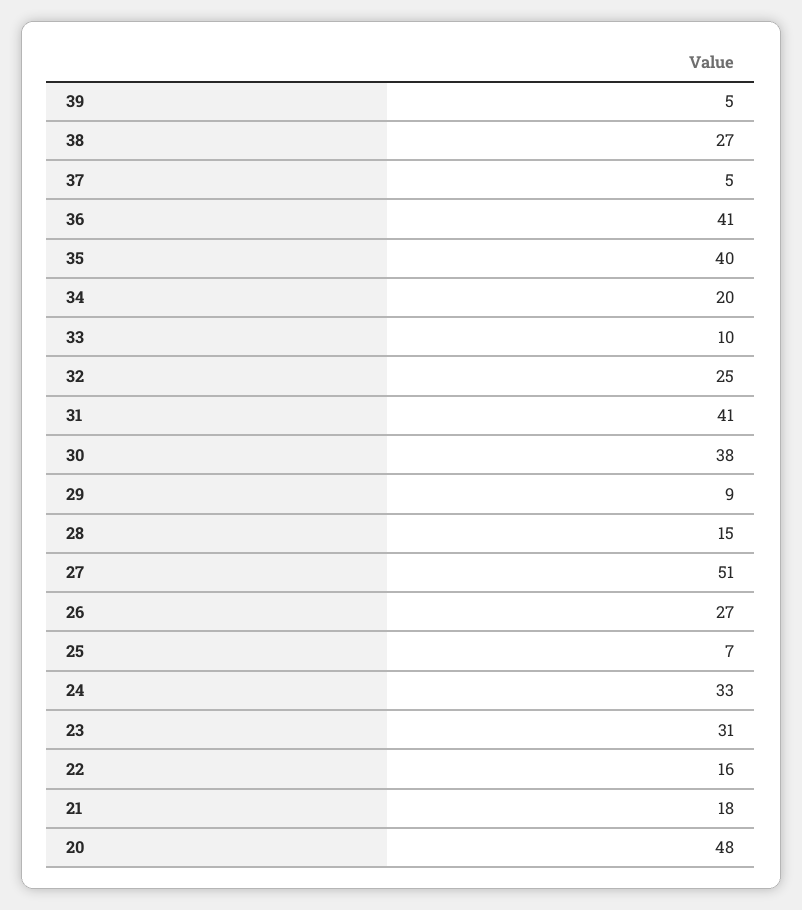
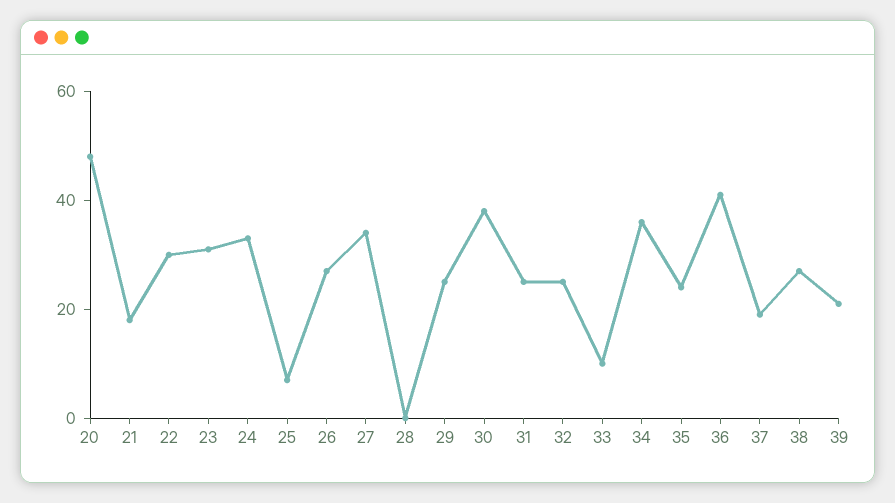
39: 5 -> 20
37: 5 -> 20
35: 40 -> 25
34: 20 -> 35
31: 41 -> 25
29: 9 -> 25
28: 15 -> 0
27: 51 -> 35
22: 16 -> 30

